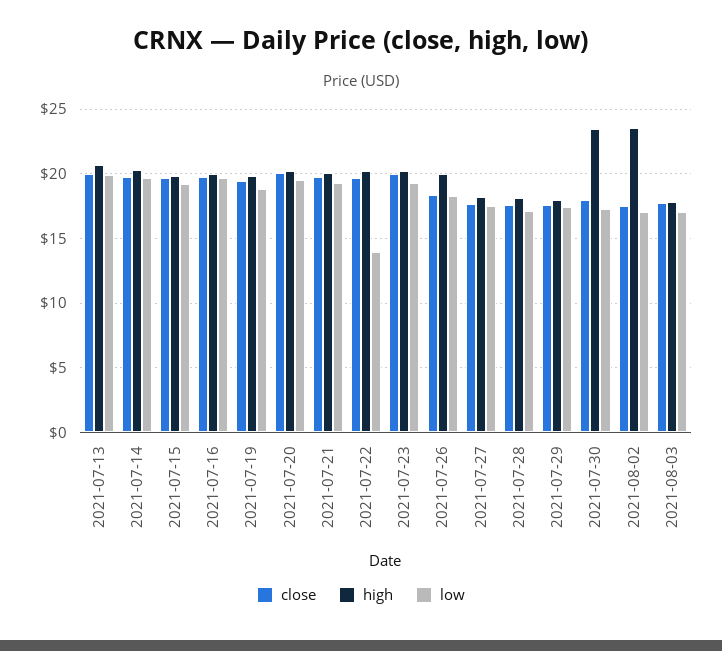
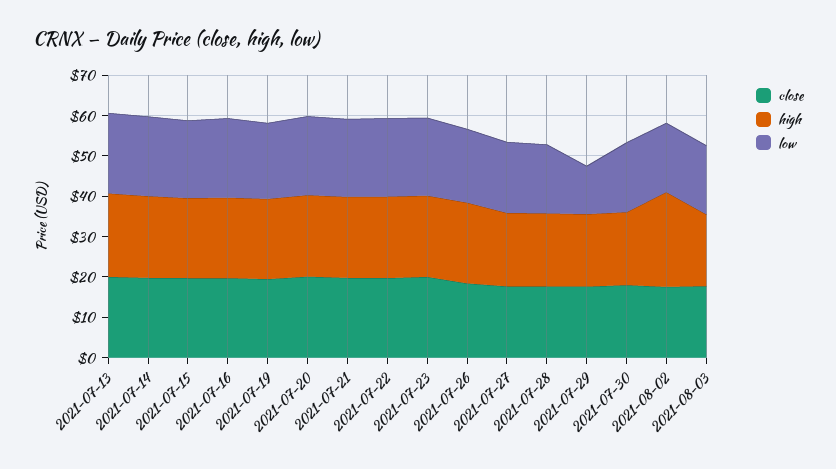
low, 2021-07-22: 14 -> 20
low, 2021-07-29: 17.5 -> 12
high, 2021-07-30: 23.5 -> 18

